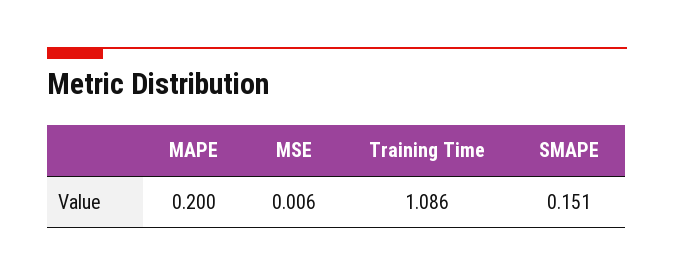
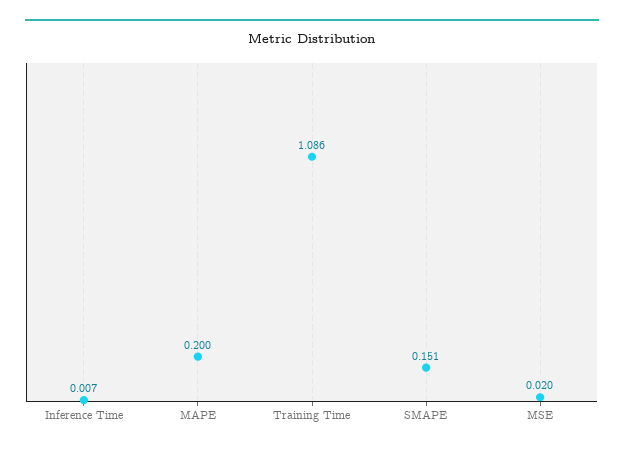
MSE: 0.006 -> 0.02
Inference Time: none -> 0.007

